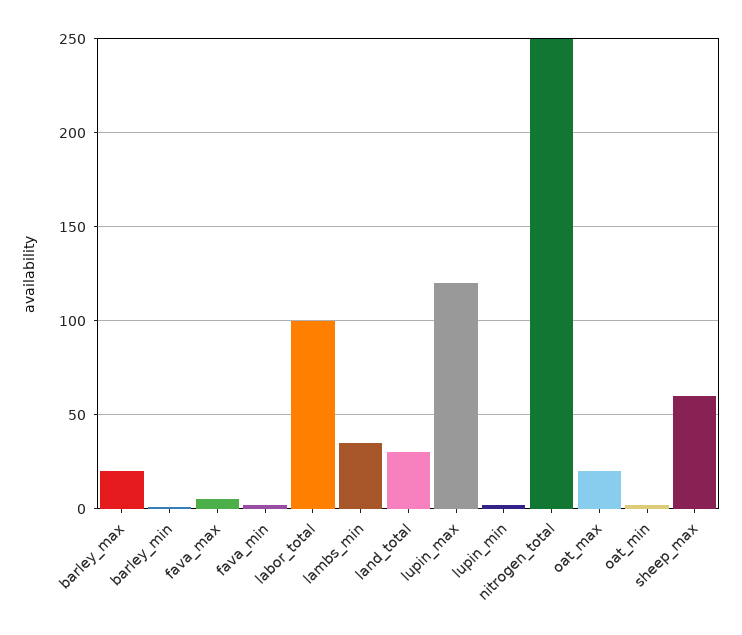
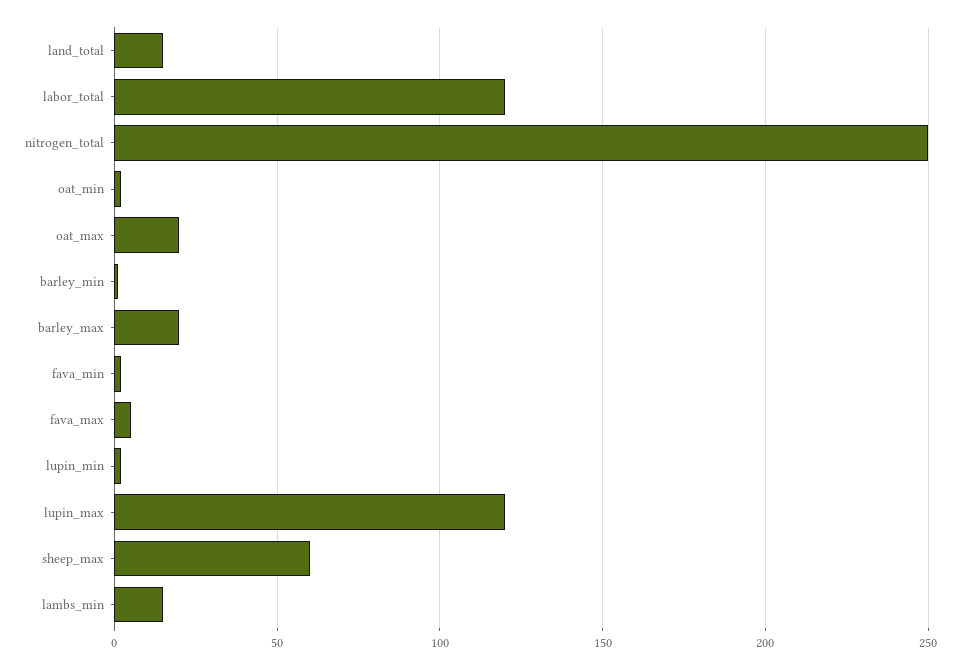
labor_total: 100 -> 120
lambs_min: 35 -> 15
land_total: 30 -> 15

